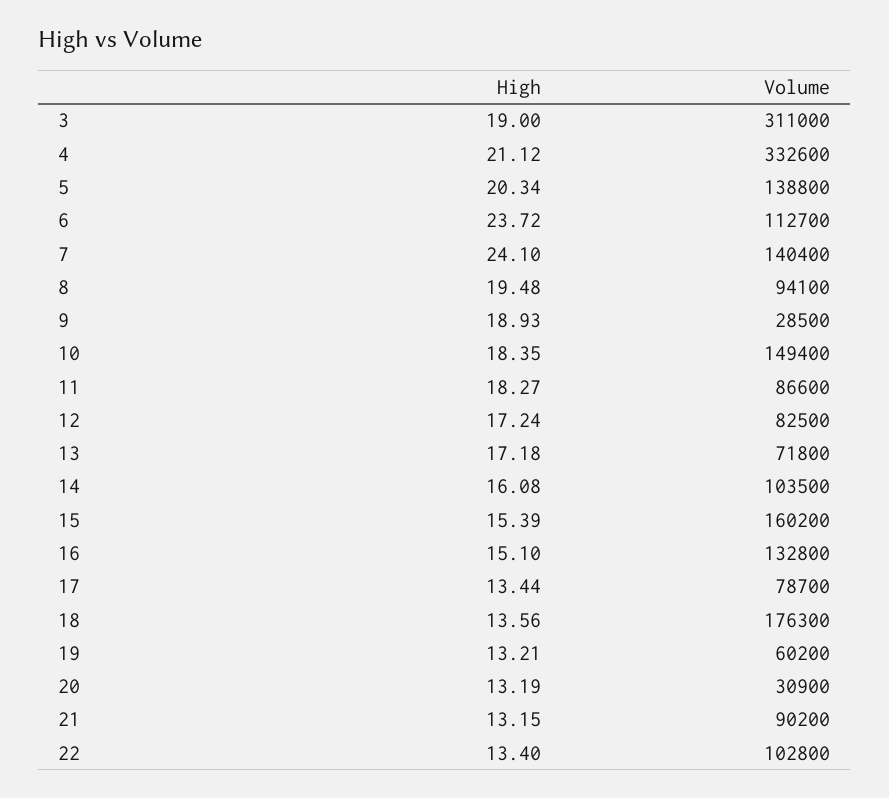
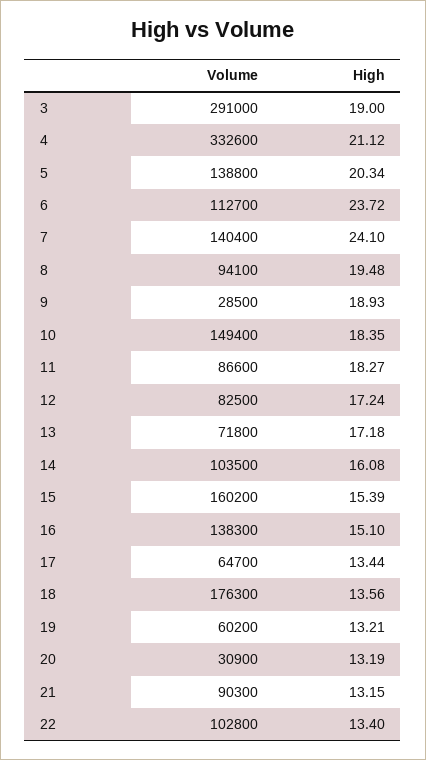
Volume, 3: 311000 -> 291000
Volume, 16: 132800 -> 138300
Volume, 17: 78700 -> 64700
Volume, 21: 90200 -> 90300

